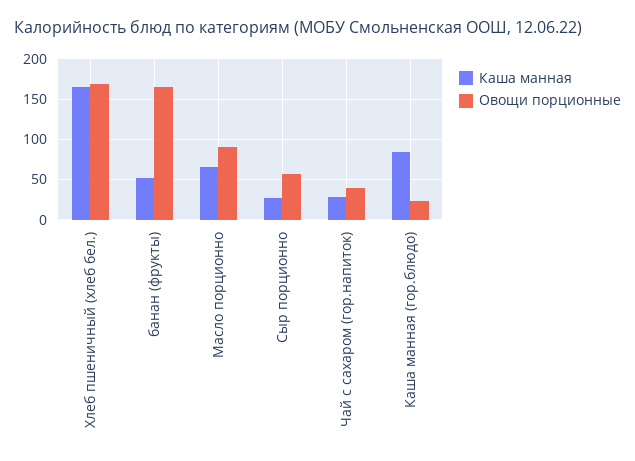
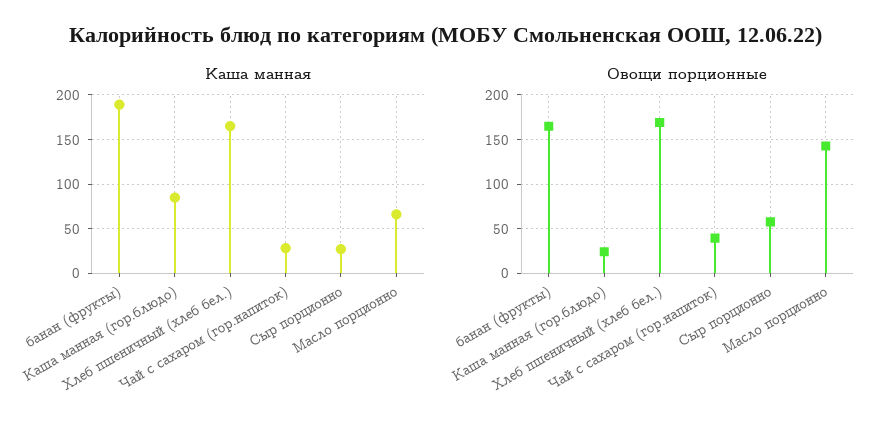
Каша манная, банан (фрукты): 50 -> 190
Овощи порционные, Масло порционно: 90 -> 140

